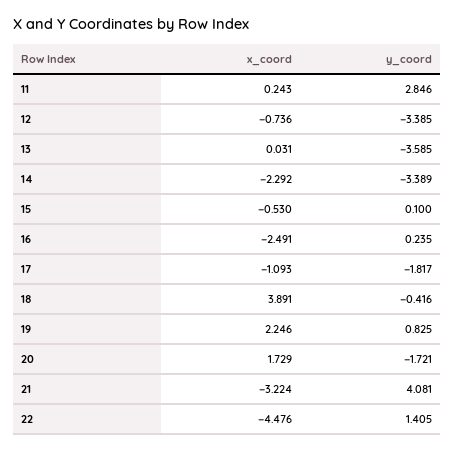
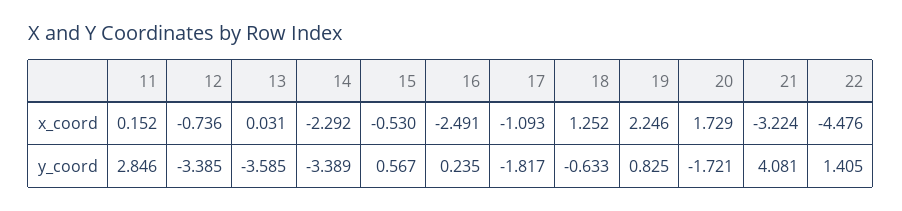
x_coord, 11: 0.243 -> 0.152
y_coord, 15: 0.1 -> 0.567
x_coord, 18: 3.891 -> 1.252
y_coord, 18: -0.416 -> -0.633

